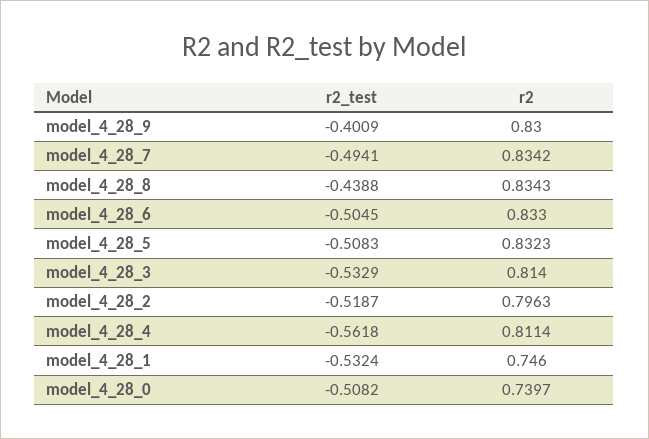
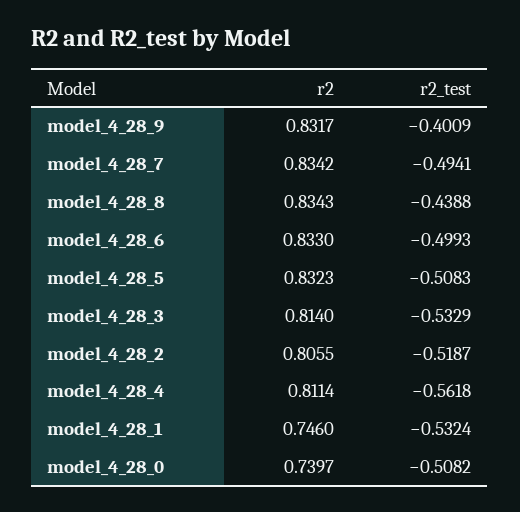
r2, model_4_28_9: 0.83 -> 0.8317
r2_test, model_4_28_6: -0.5045 -> -0.4993
r2, model_4_28_2: 0.7963 -> 0.8055

